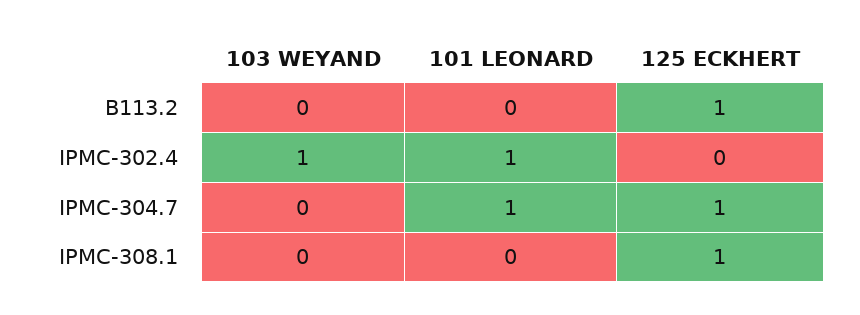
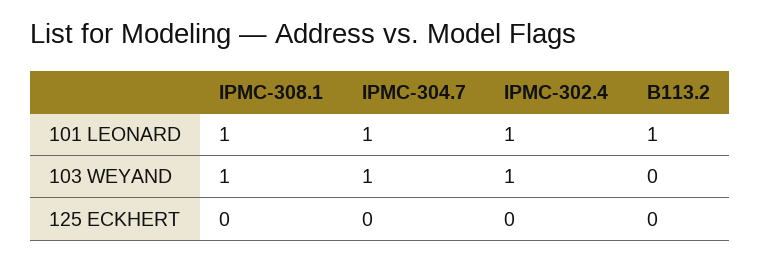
101 LEONARD, B113.2: 0 -> 1
125 ECKHERT, B113.2: 1 -> 0
103 WEYAND, IPMC-304.7: 0 -> 1
125 ECKHERT, IPMC-304.7: 1 -> 0
103 WEYAND, IPMC-308.1: 0 -> 1
101 LEONARD, IPMC-308.1: 0 -> 1
125 ECKHERT, IPMC-308.1: 1 -> 0

